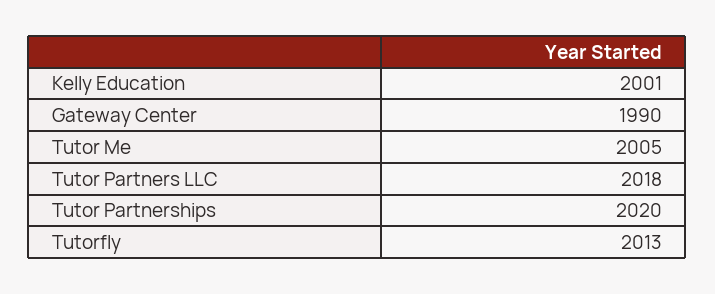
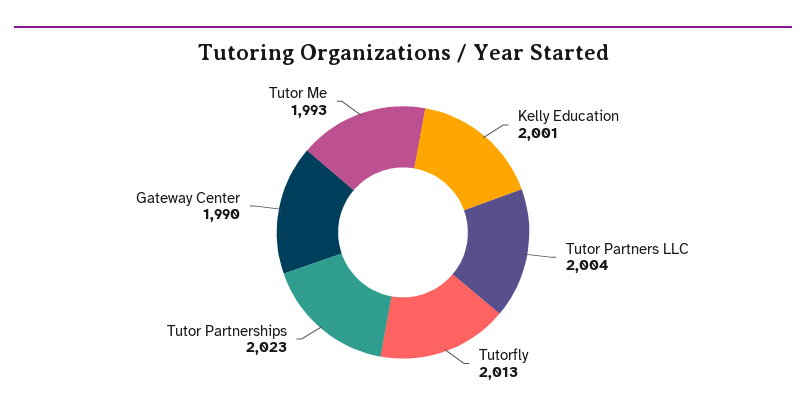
Tutor Me: 2005 -> 1993
Tutor Partners LLC: 2018 -> 2004
Tutor Partnerships: 2020 -> 2023

